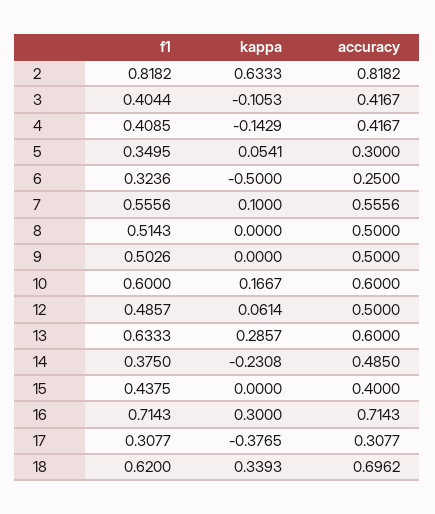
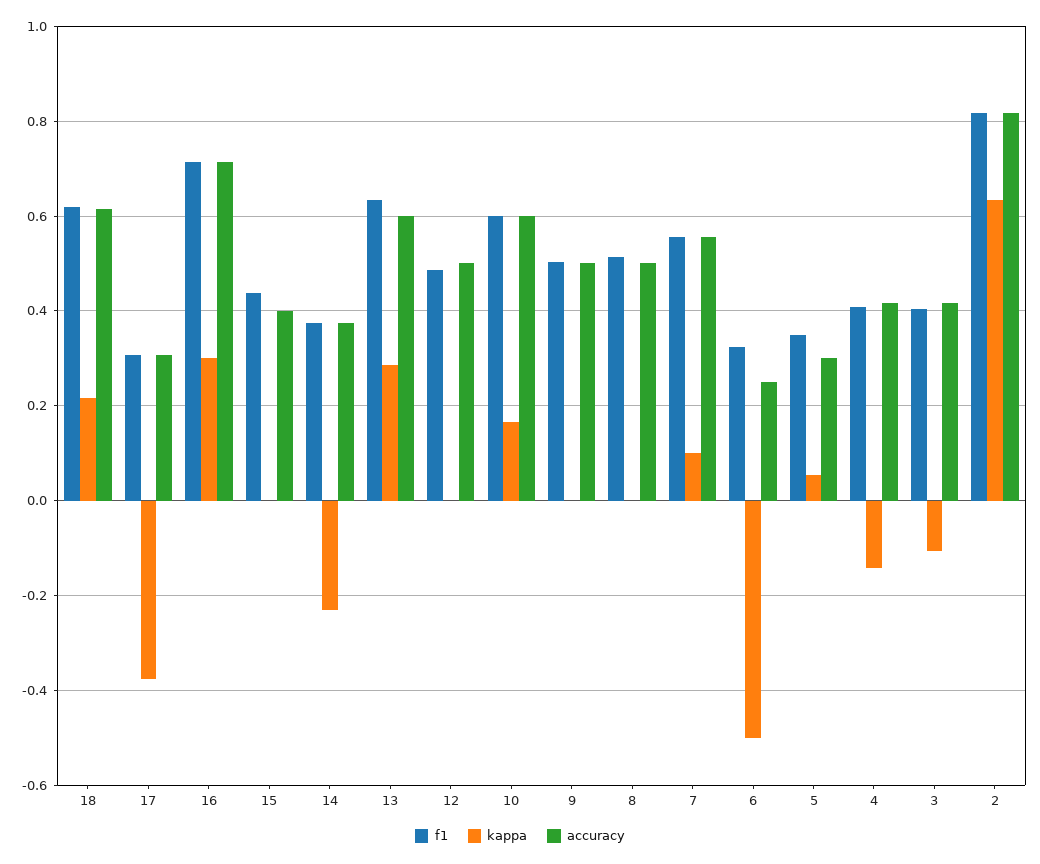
kappa, 12: 0.0614 -> 0
accuracy, 14: 0.485 -> 0.38
kappa, 18: 0.3393 -> 0.22
accuracy, 18: 0.6962 -> 0.62

